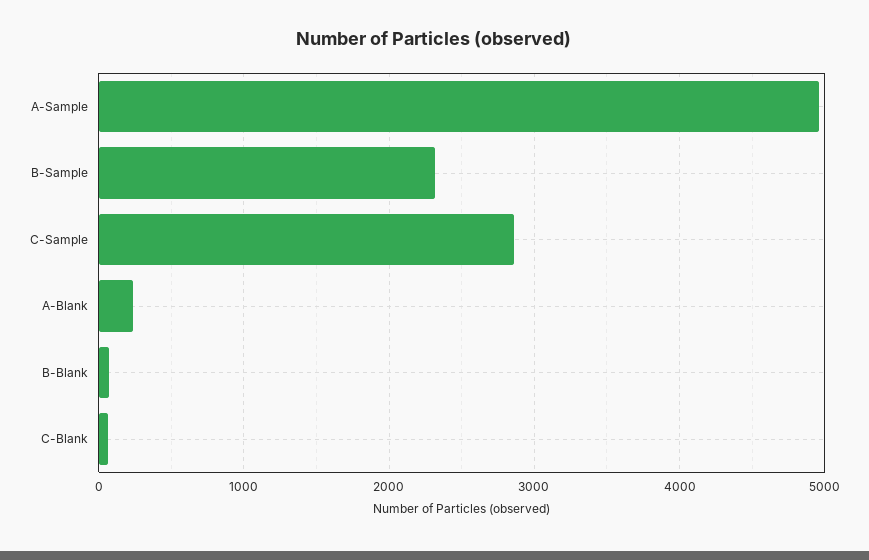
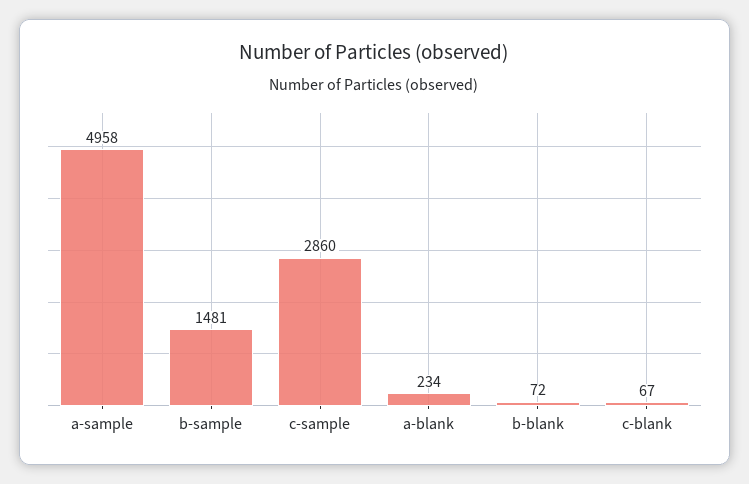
B-Sample: 2300 -> 1481

